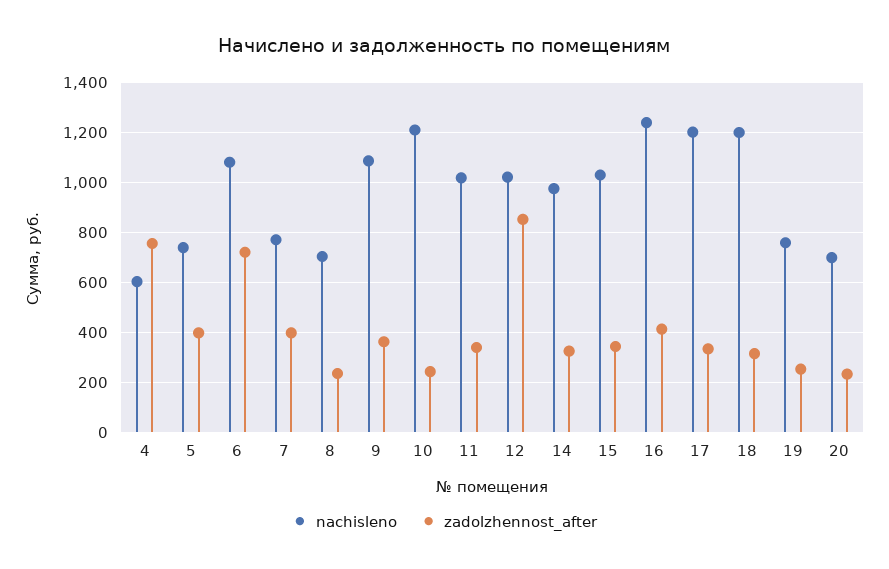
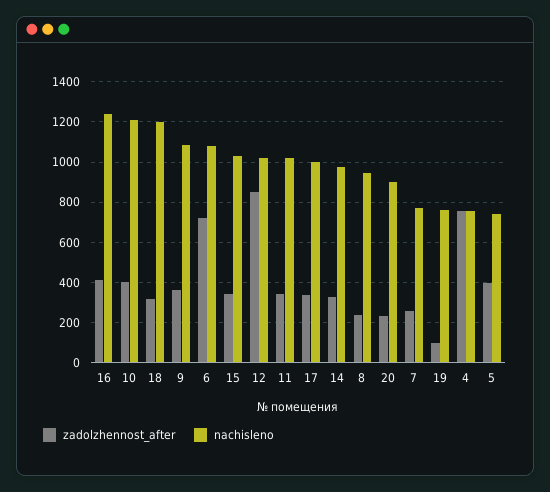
nachisleno, 4: 600 -> 750
zadolzhennost_after, 7: 400 -> 250
nachisleno, 8: 700 -> 950
zadolzhennost_after, 10: 250 -> 400
nachisleno, 17: 1200 -> 1000
zadolzhennost_after, 19: 250 -> 100
nachisleno, 20: 700 -> 900

